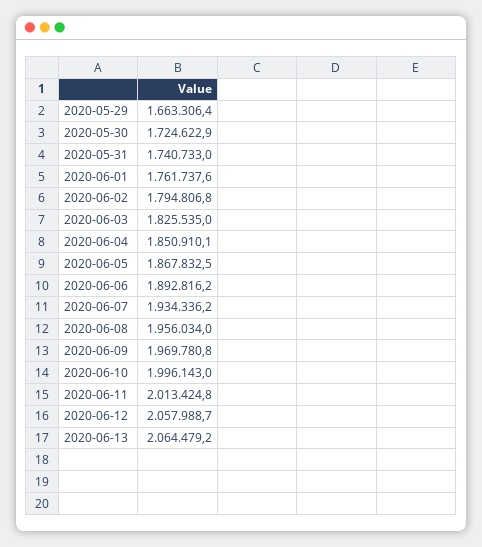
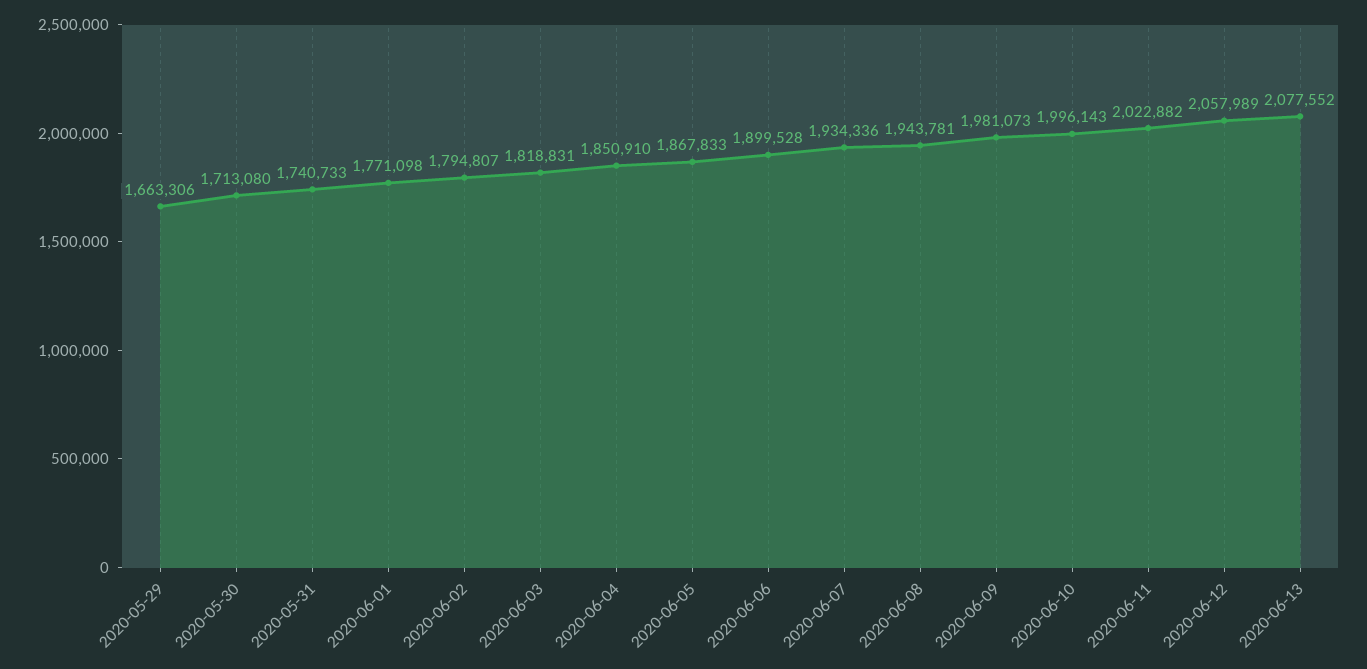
2020-05-30: 1724622.9 -> 1713080
2020-06-01: 1761737.6 -> 1771098
2020-06-03: 1825535 -> 1818831
2020-06-06: 1892816.2 -> 1899528
2020-06-08: 1956034 -> 1943781
2020-06-09: 1969780.8 -> 1981073
2020-06-11: 2013424.8 -> 2022882
2020-06-13: 2064479.2 -> 2077552

